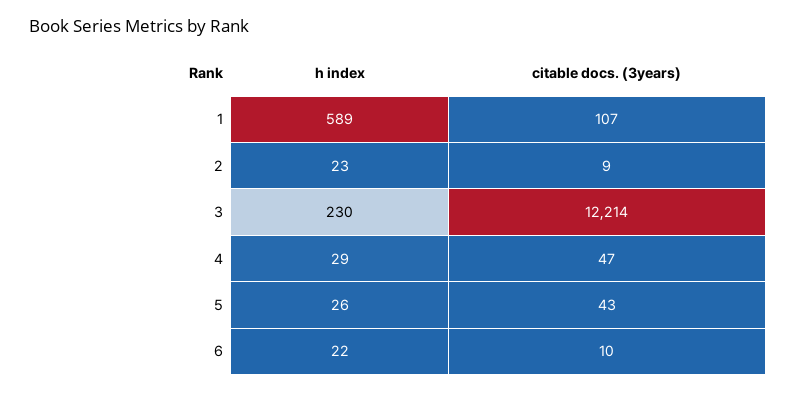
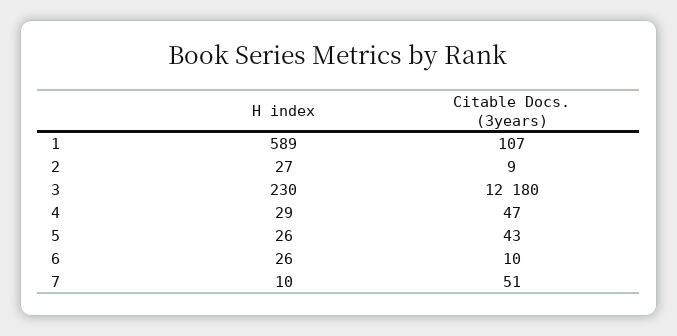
h index, 2: 23 -> 27
citable docs. (3years), 3: 12214 -> 12180
h index, 6: 22 -> 26
h index, 7: none -> 10
citable docs. (3years), 7: none -> 51

